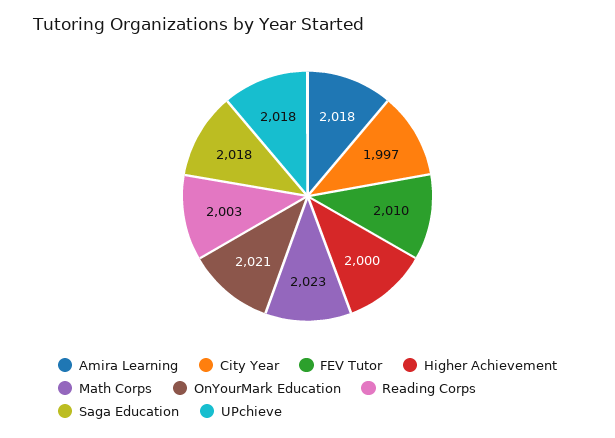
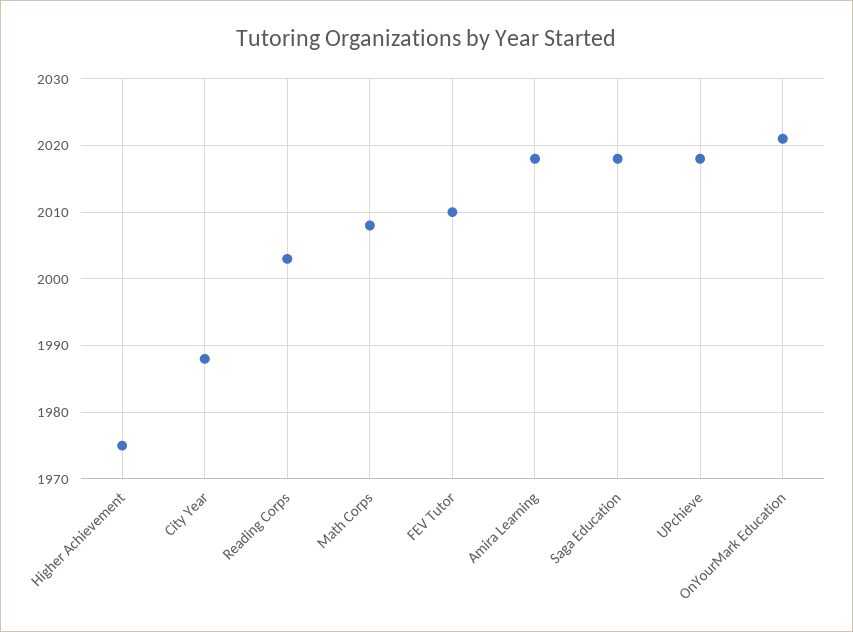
City Year: 1997 -> 1988
Higher Achievement: 2000 -> 1975
Math Corps: 2023 -> 2008

